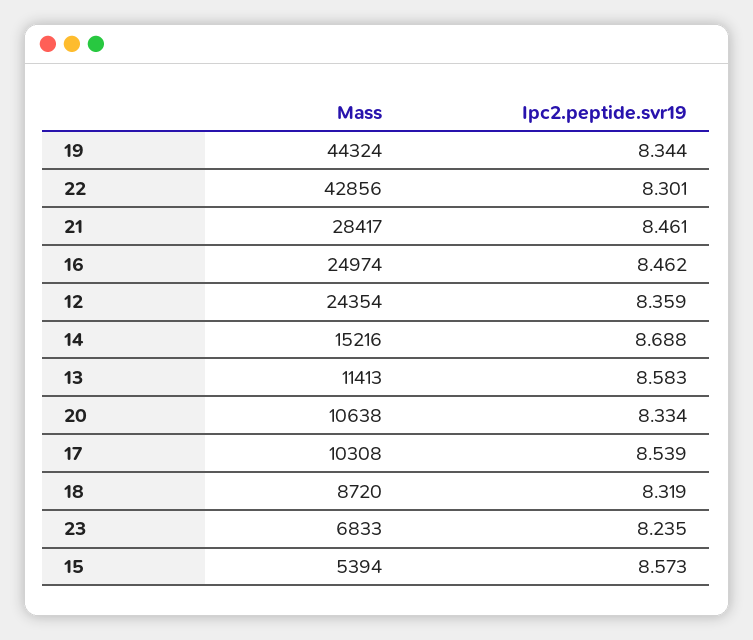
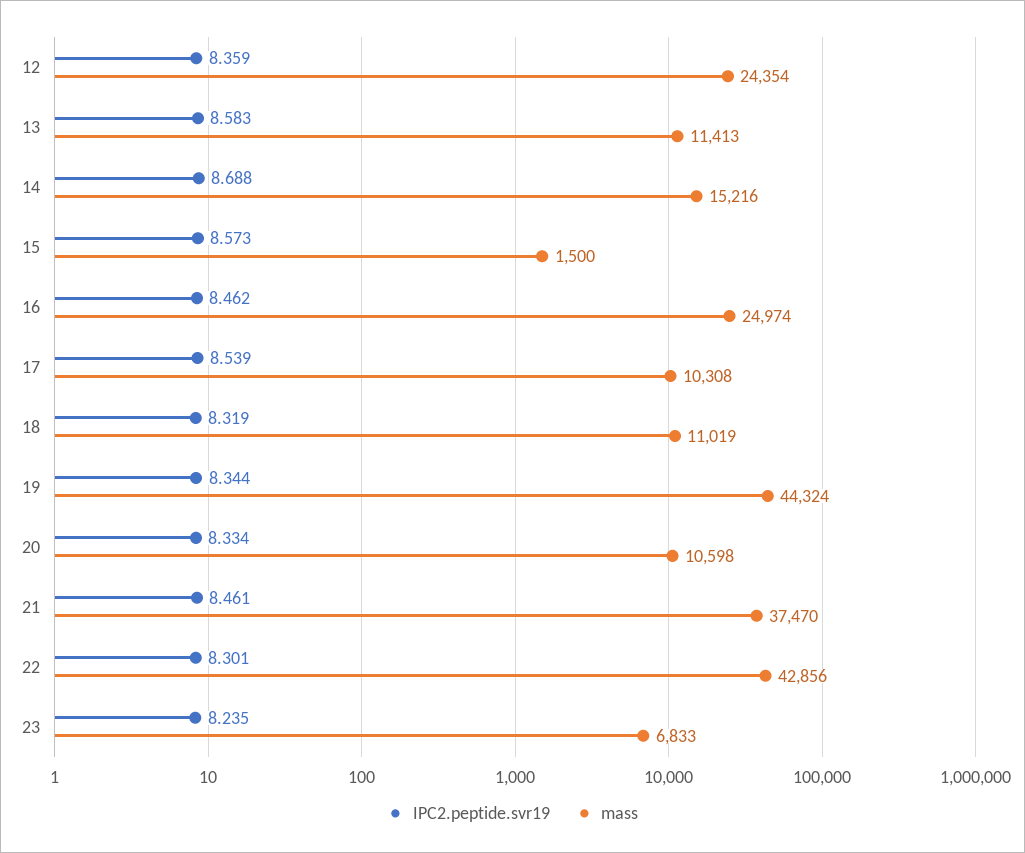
Mass, 21: 28417 -> 37470
Mass, 20: 10638 -> 10598
Mass, 18: 8720 -> 11019
Mass, 15: 5394 -> 1500

